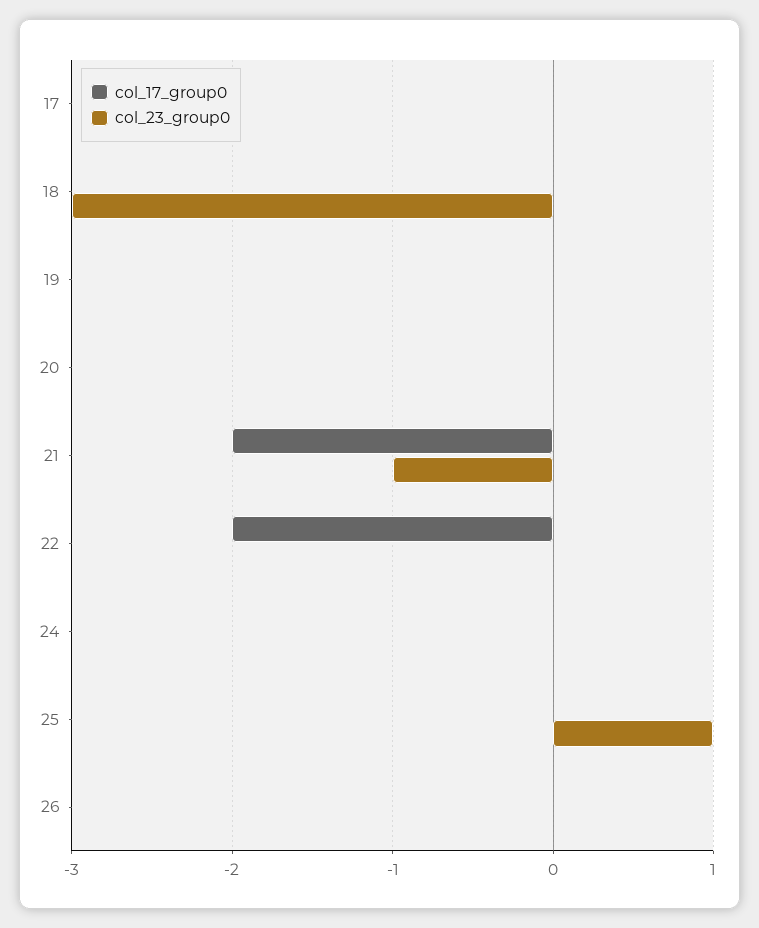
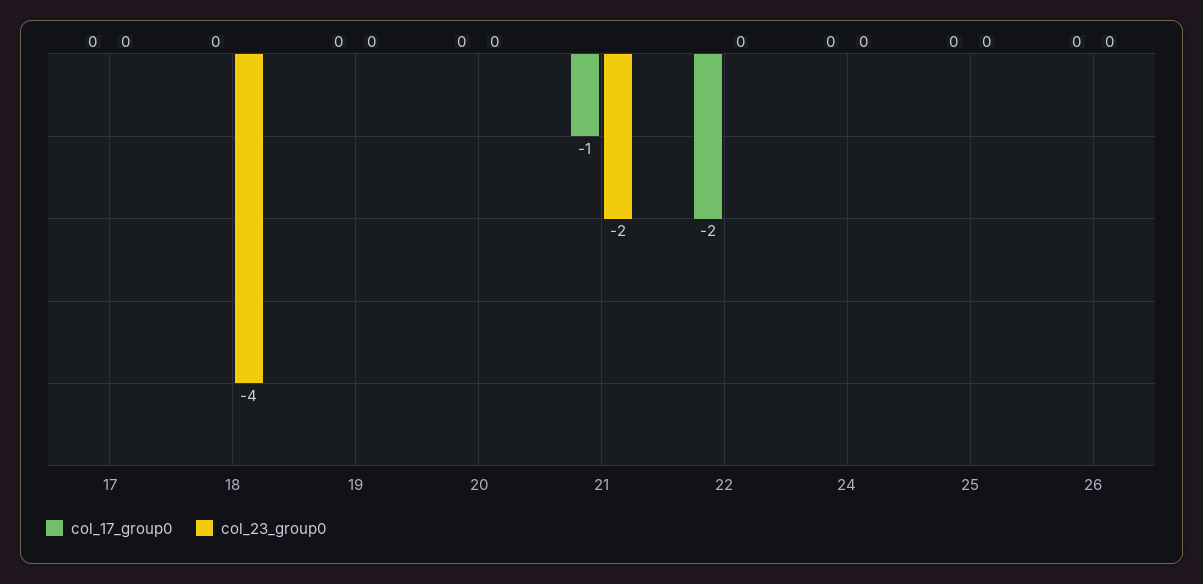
col_23_group0, 18: -3 -> -4
col_17_group0, 21: -2 -> -1
col_23_group0, 21: -1 -> -2
col_23_group0, 25: 1 -> 0

